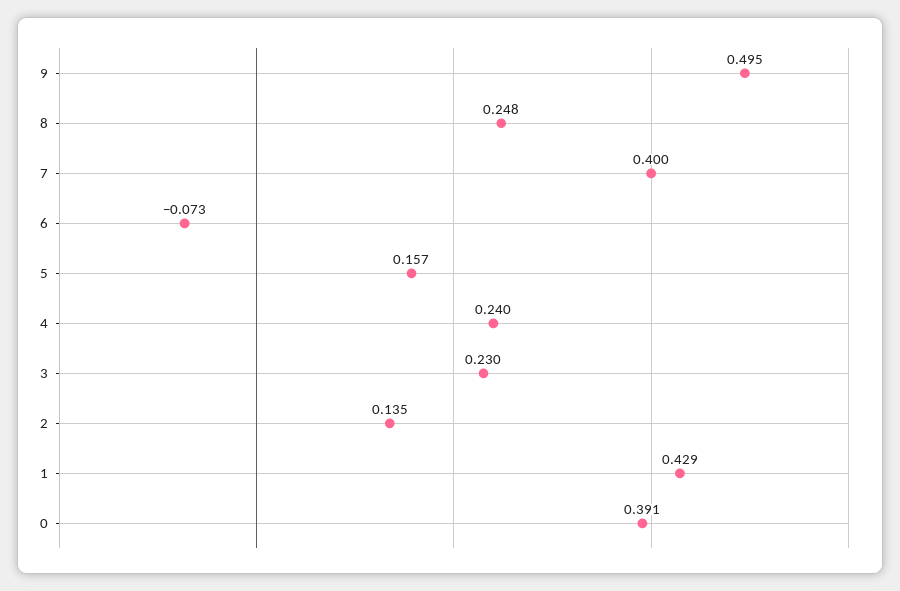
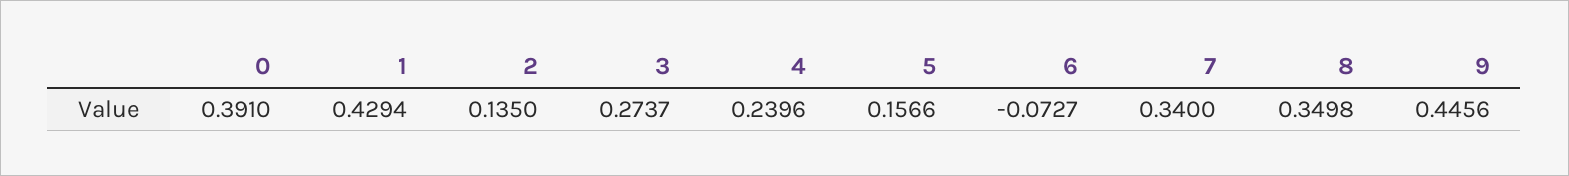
9: 0.495 -> 0.4456
8: 0.248 -> 0.3498
7: 0.4 -> 0.34
3: 0.23 -> 0.2737

